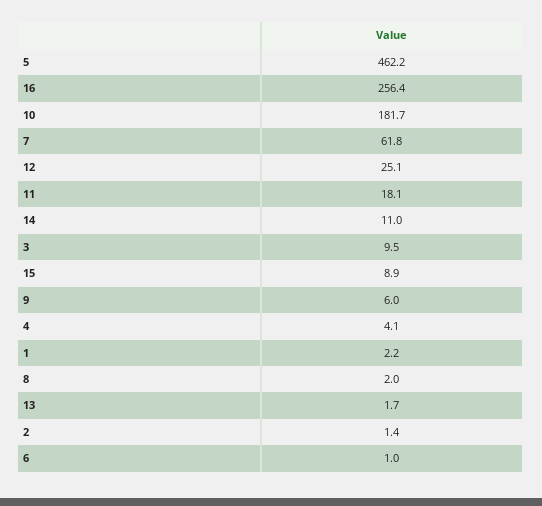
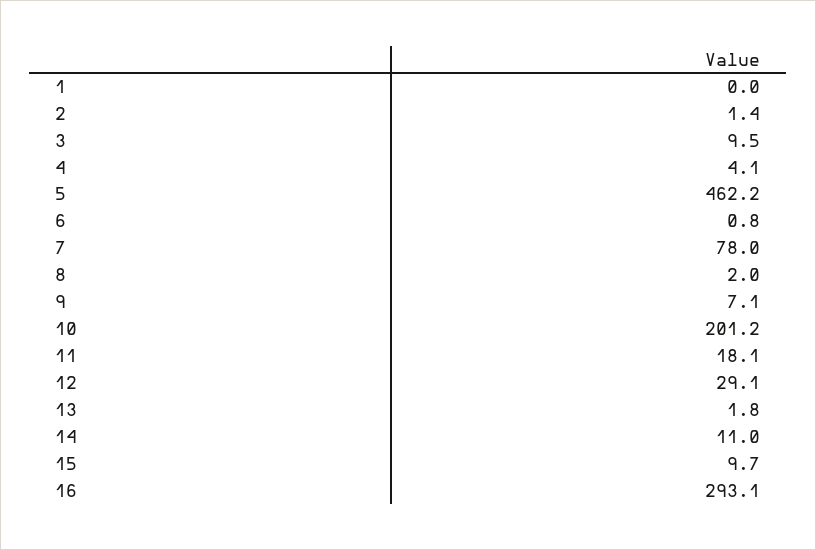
16: 256.4 -> 293.1
10: 181.7 -> 201.2
7: 61.8 -> 78
12: 25.1 -> 29.1
15: 8.9 -> 9.7
9: 6 -> 7.1
1: 2.2 -> 0
13: 1.7 -> 1.8
6: 1 -> 0.8

